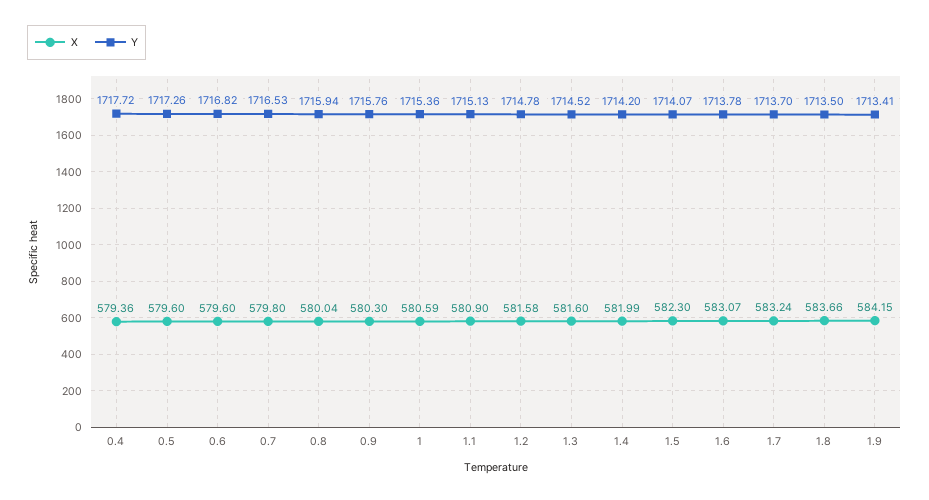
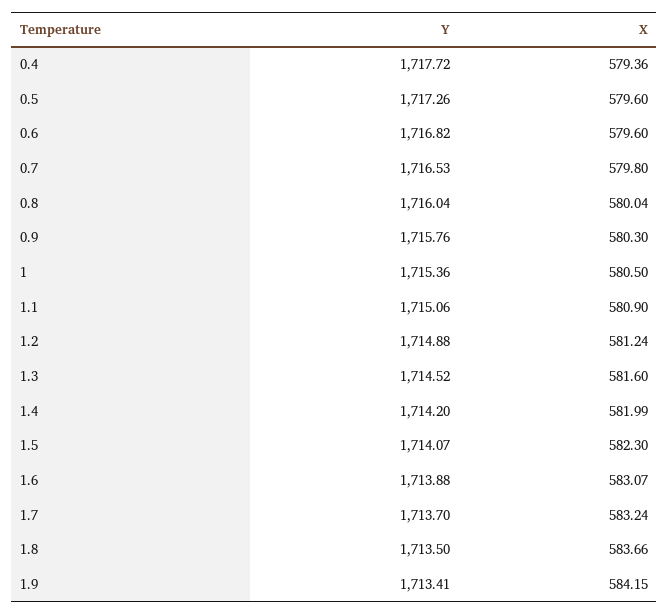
Y, 0.8: 1715.94 -> 1716.04
X, 1: 580.59 -> 580.5
Y, 1.1: 1715.13 -> 1715.06
X, 1.2: 581.58 -> 581.24
Y, 1.2: 1714.78 -> 1714.88
Y, 1.6: 1713.78 -> 1713.88

